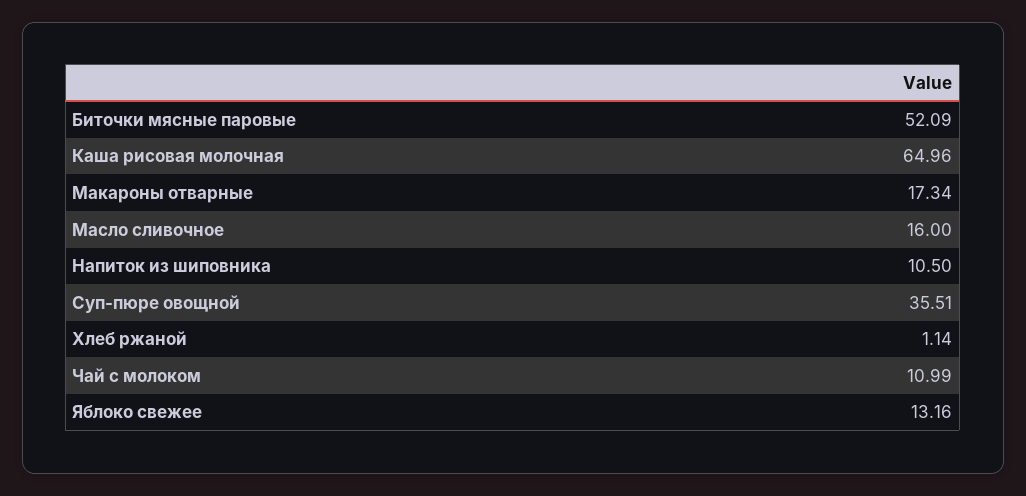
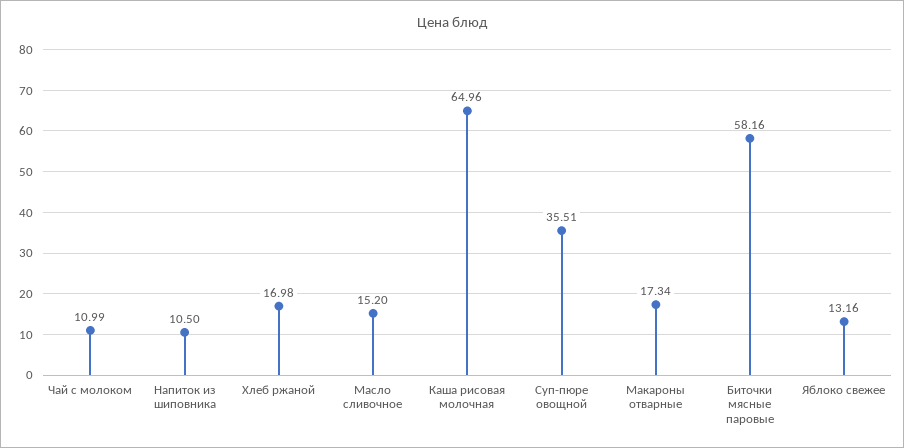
Биточки мясные паровые: 52.09 -> 58.16
Масло сливочное: 16 -> 15.2
Хлеб ржаной: 1.14 -> 16.98

